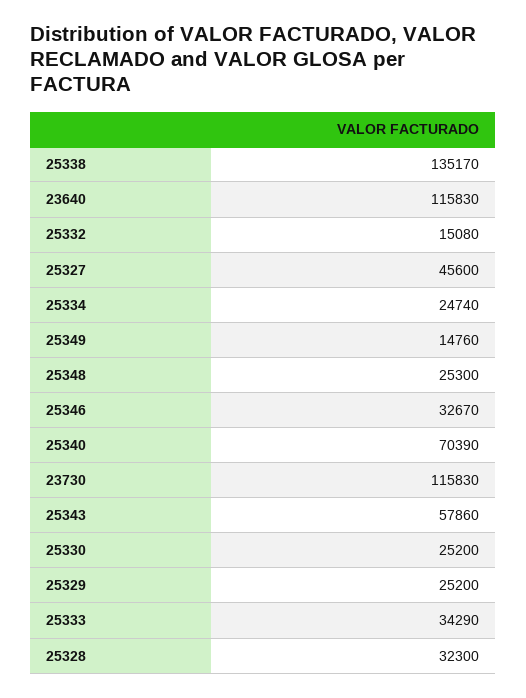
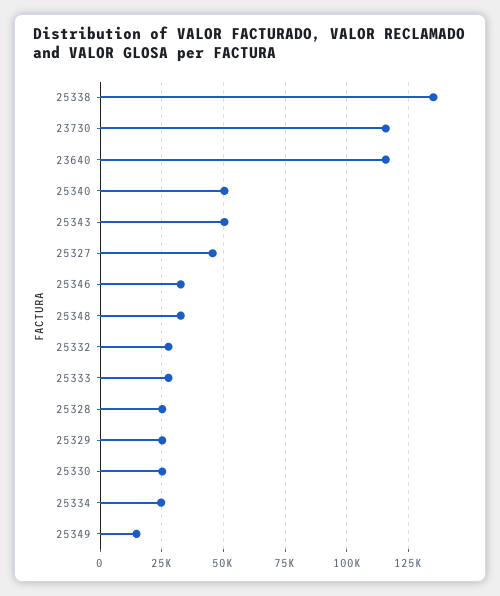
25332: 15080 -> 27500
25348: 25300 -> 32500
25340: 70390 -> 50000
25343: 57860 -> 50000
25333: 34290 -> 27500
25328: 32300 -> 25000

